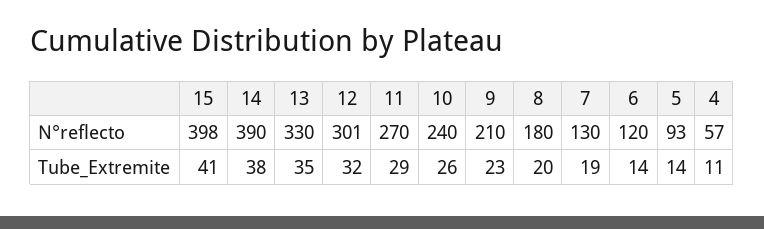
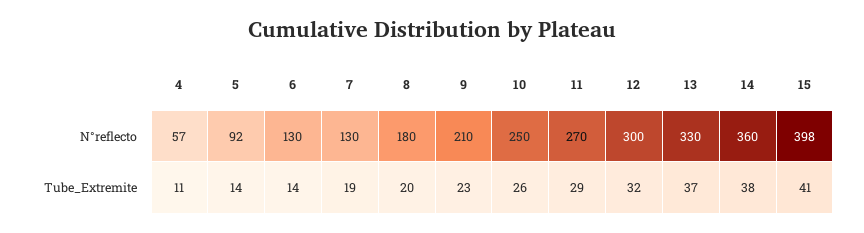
14, N°reflecto: 390 -> 360
12, N°reflecto: 301 -> 300
10, N°reflecto: 240 -> 250
6, N°reflecto: 120 -> 130
5, N°reflecto: 93 -> 92
13, Tube_Extremite: 35 -> 37

